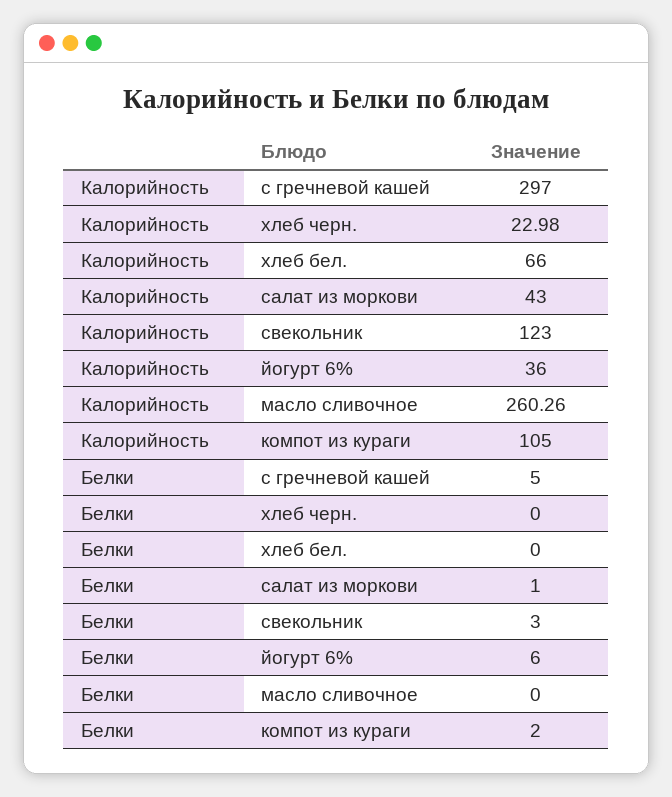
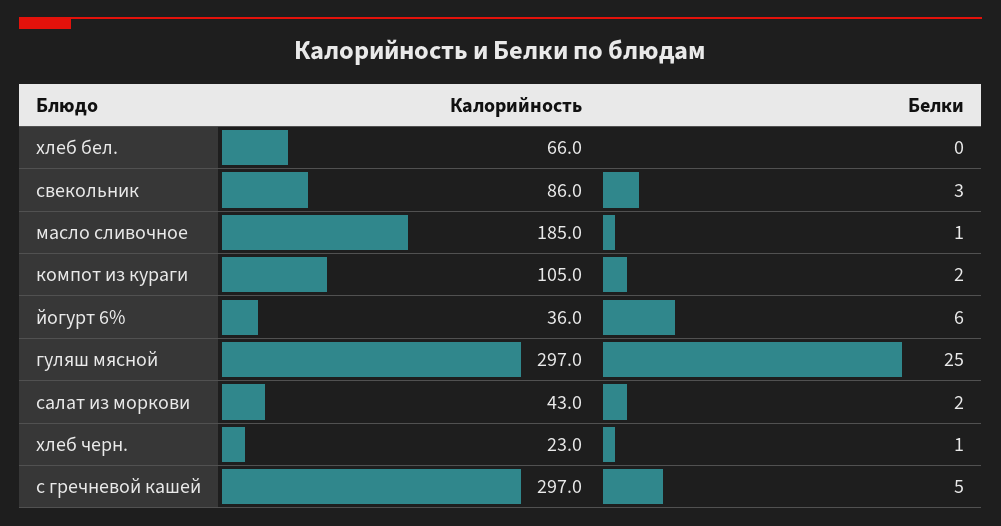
Калорийность, свекольник: 123 -> 86
Калорийность, масло сливочное: 260.26 -> 185
Белки, хлеб черн.: 0 -> 1
Белки, салат из моркови: 1 -> 2
Белки, масло сливочное: 0 -> 1
Калорийность, гуляш мясной: none -> 297
Белки, гуляш мясной: none -> 25

